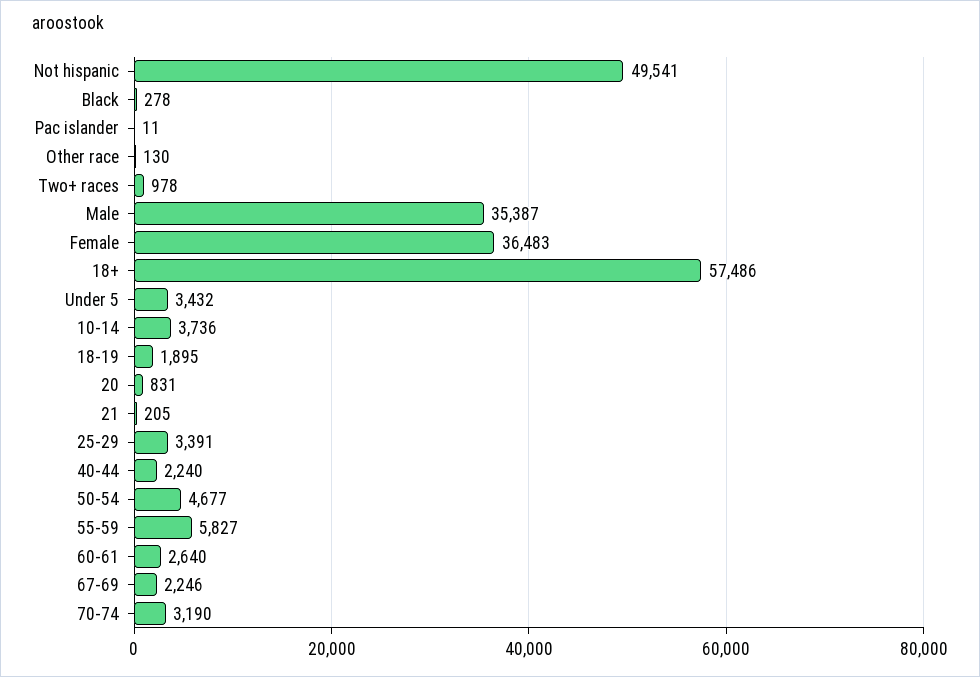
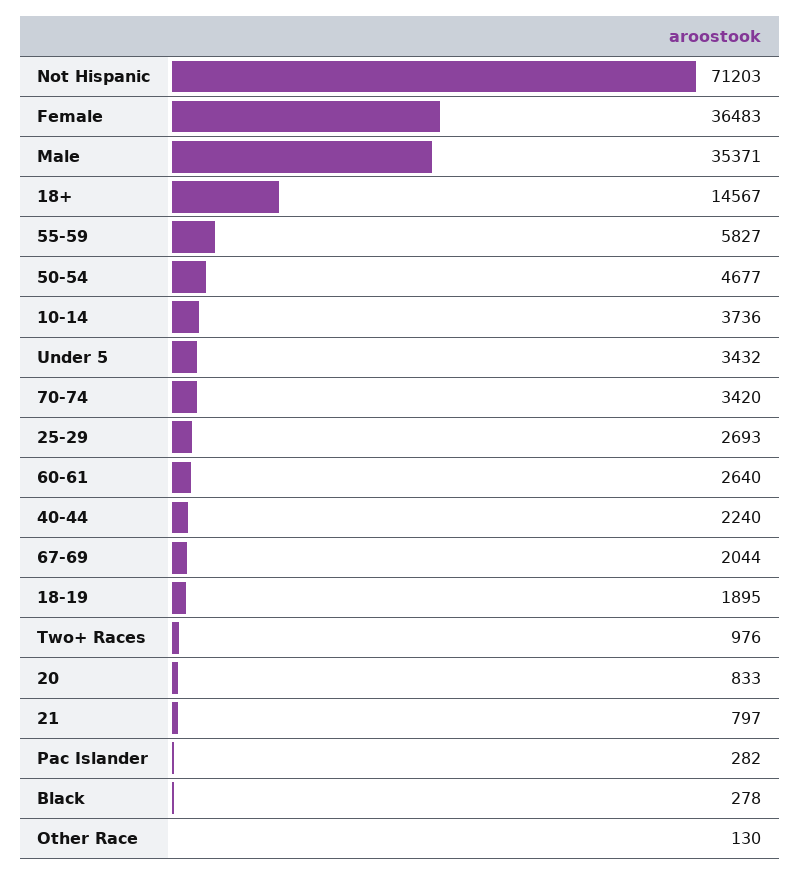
Not hispanic: 49541 -> 71203
Pac islander: 11 -> 282
Two+ races: 978 -> 976
Male: 35387 -> 35371
18+: 57486 -> 14567
20: 831 -> 833
21: 205 -> 797
25-29: 3391 -> 2693
67-69: 2246 -> 2044
70-74: 3190 -> 3420

